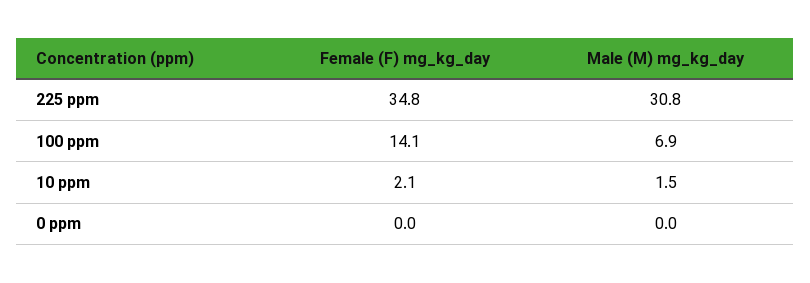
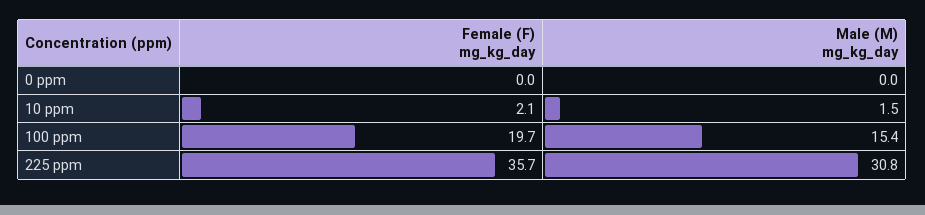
Female (F) mg_kg_day, 225 ppm: 34.8 -> 35.7
Female (F) mg_kg_day, 100 ppm: 14.1 -> 19.7
Male (M) mg_kg_day, 100 ppm: 6.9 -> 15.4

